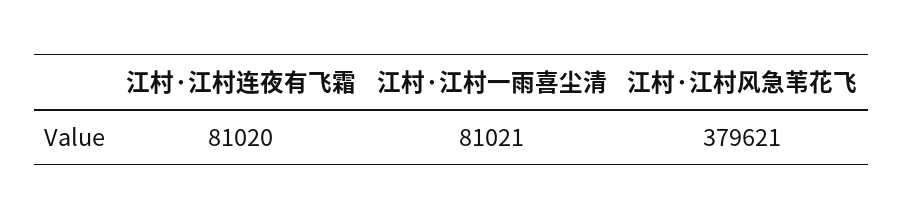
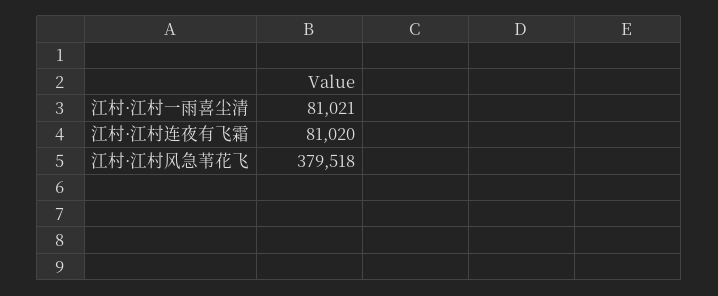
江村·江村风急苇花飞: 379621 -> 379518

